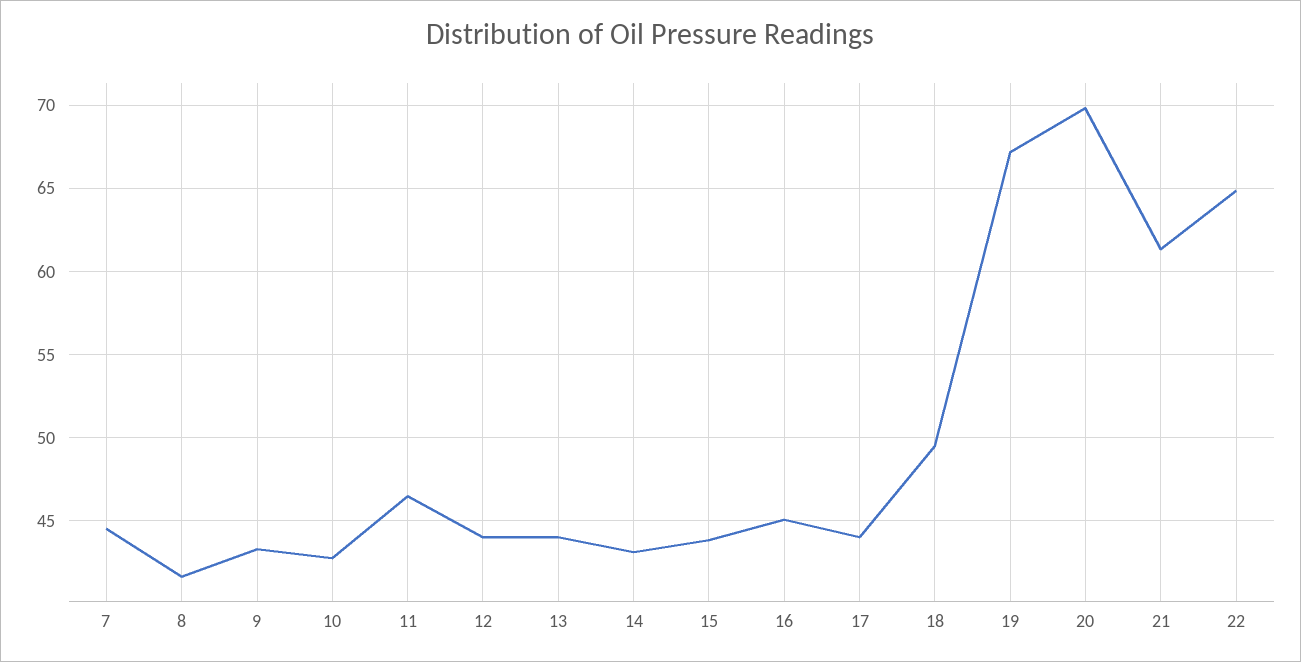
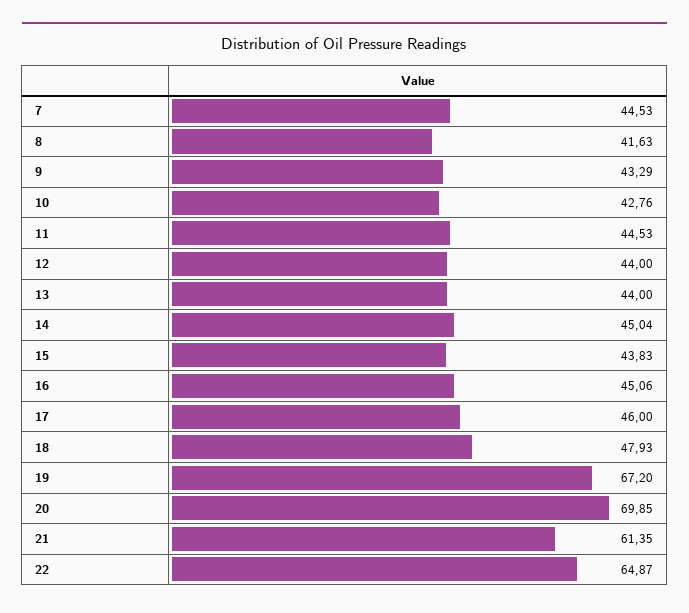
11: 46.5 -> 44.53
14: 43 -> 45.04
17: 44 -> 46
18: 49.5 -> 47.93

